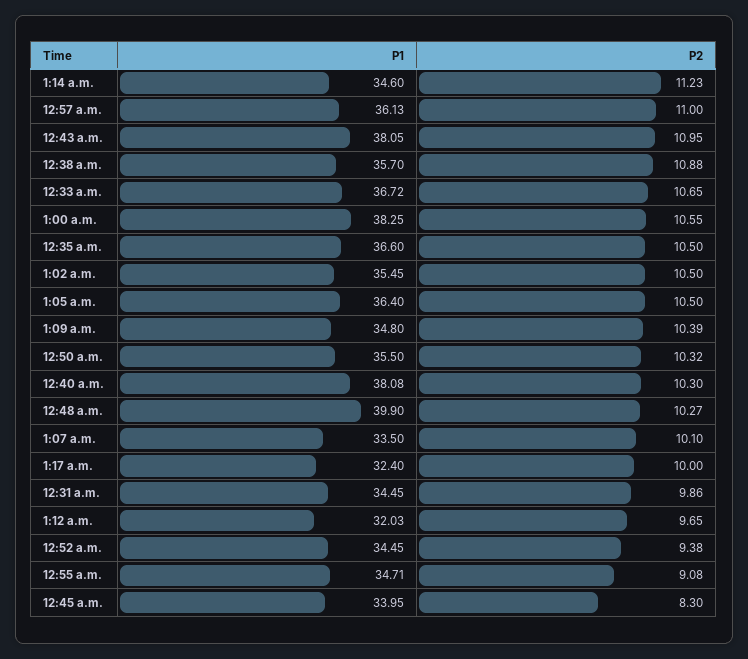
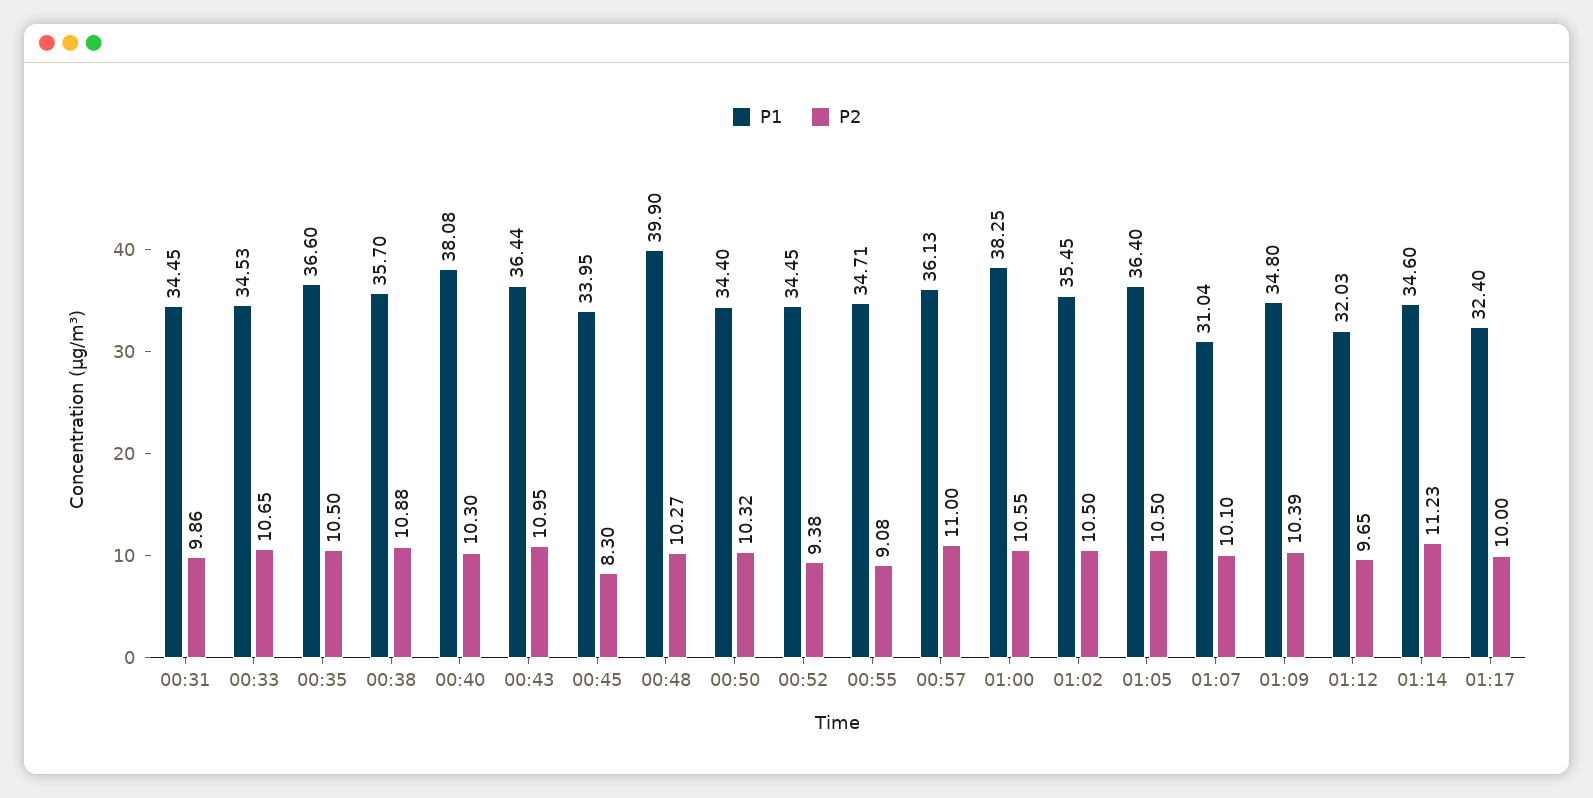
P1, 12:43 a.m.: 38.05 -> 36.44
P1, 12:33 a.m.: 36.72 -> 34.53
P1, 12:50 a.m.: 35.5 -> 34.4
P1, 1:07 a.m.: 33.5 -> 31.04

